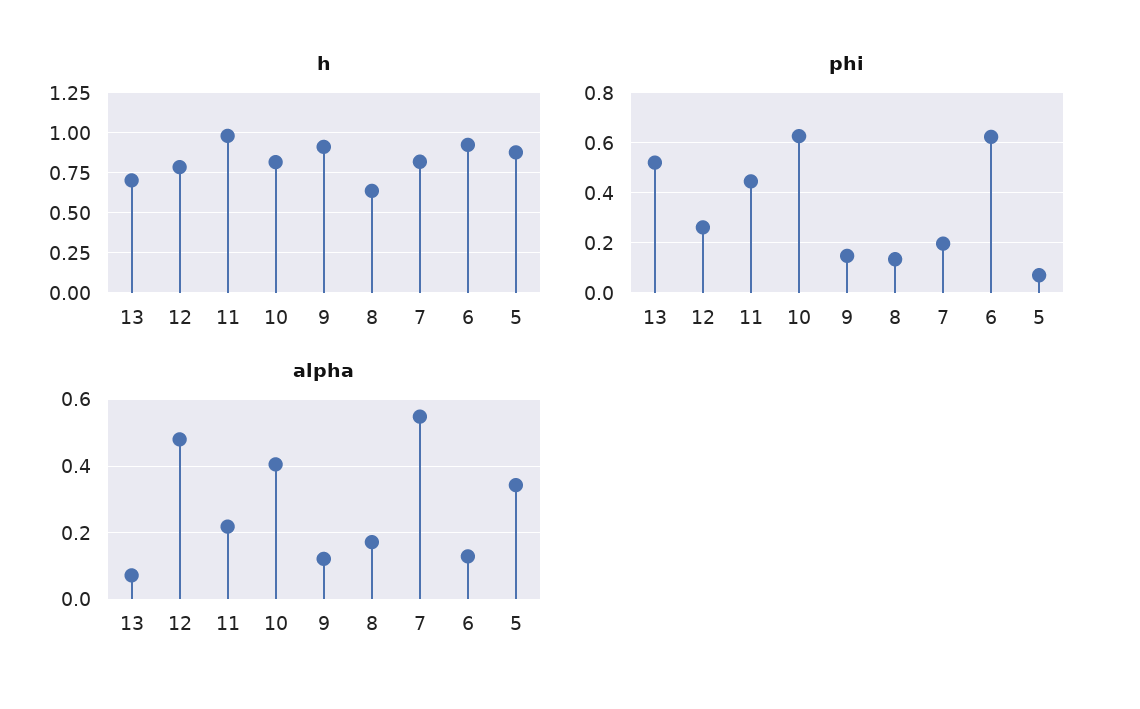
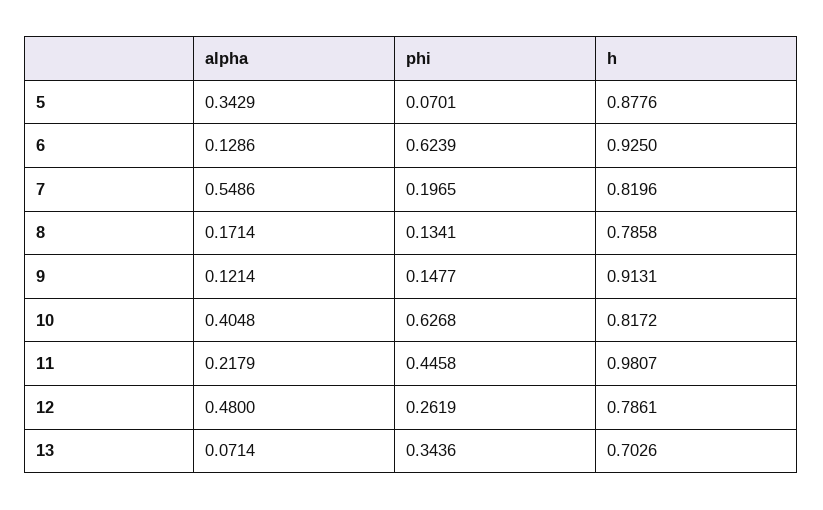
h, 8: 0.65 -> 0.7858
phi, 13: 0.525 -> 0.3436

